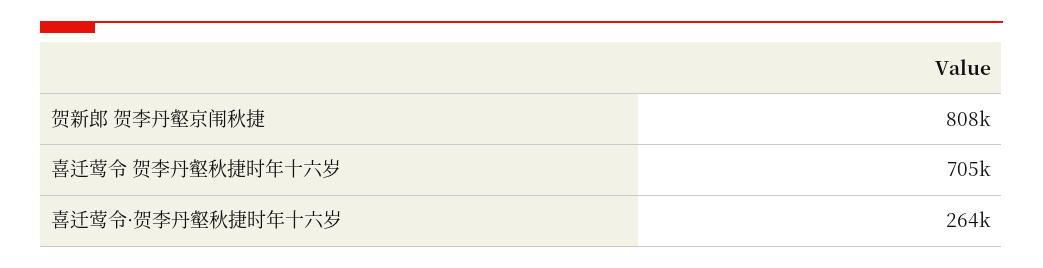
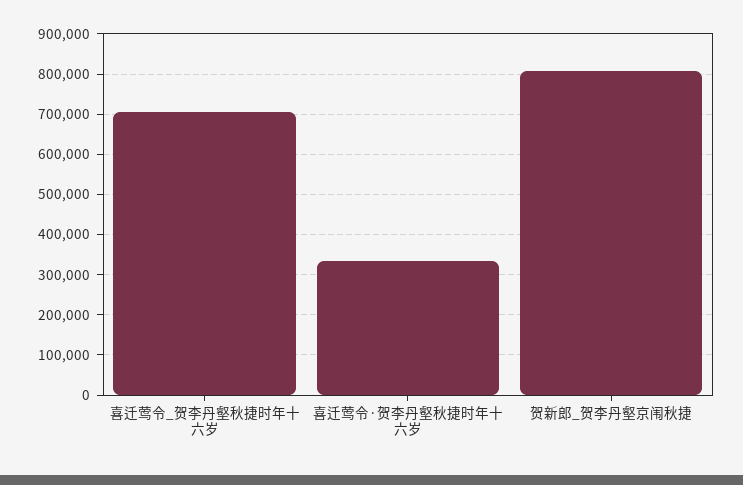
喜迁莺令·贺李丹壑秋捷时年十六岁: 264000 -> 340000

